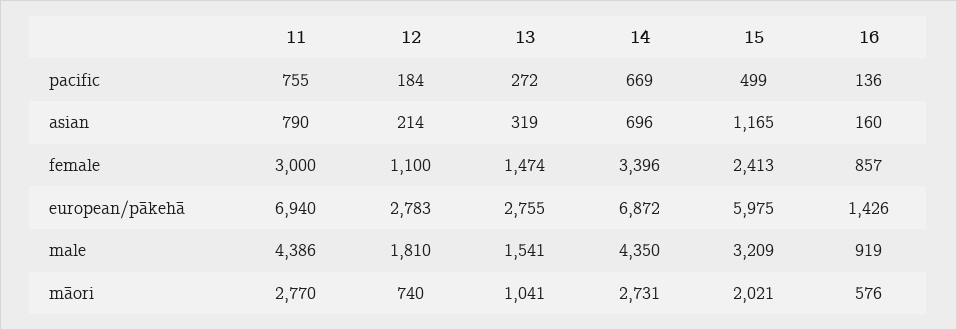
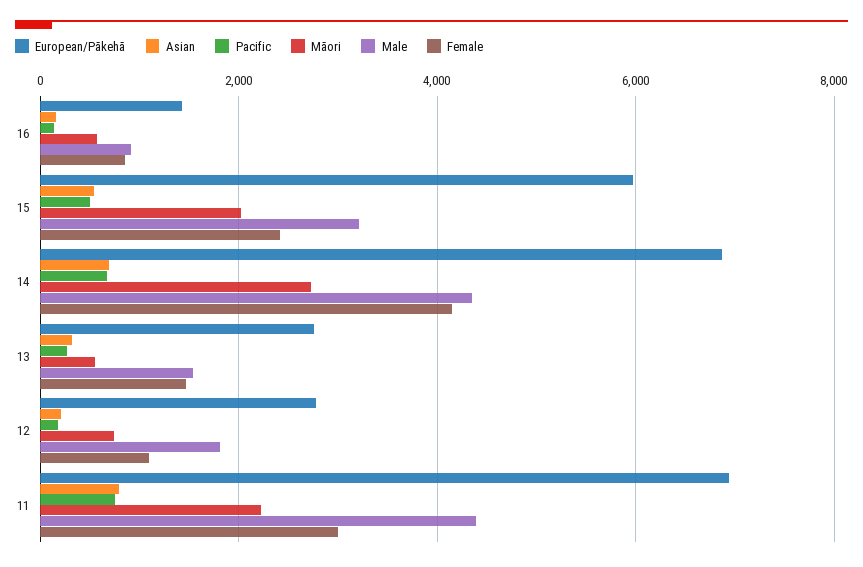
asian, 15: 1165 -> 600
female, 14: 3396 -> 4200
māori, 11: 2770 -> 2200
māori, 13: 1041 -> 600

